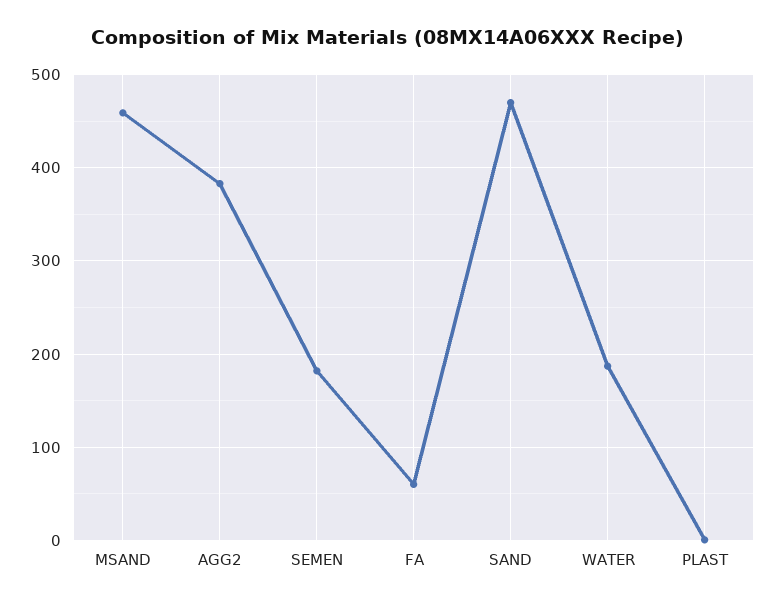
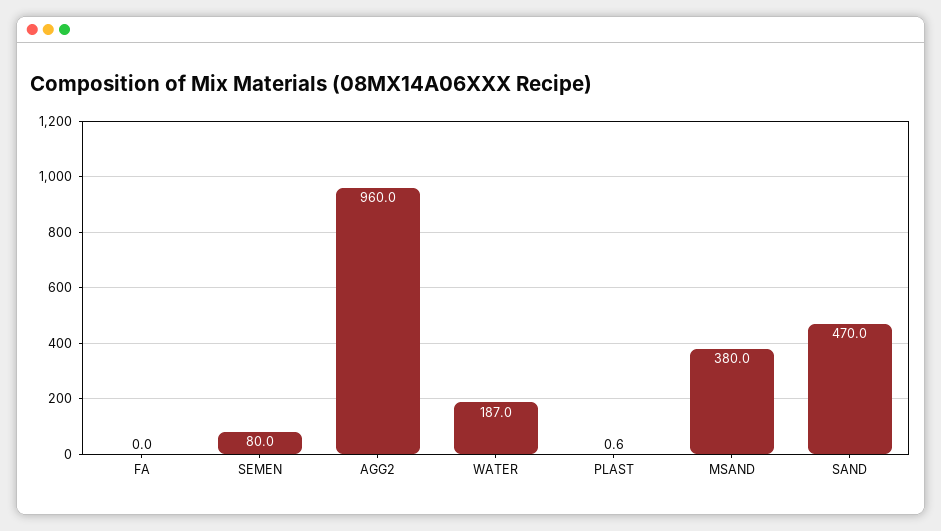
MSAND: 460 -> 380
AGG2: 380 -> 960
SEMEN: 180 -> 80
FA: 60 -> 0

